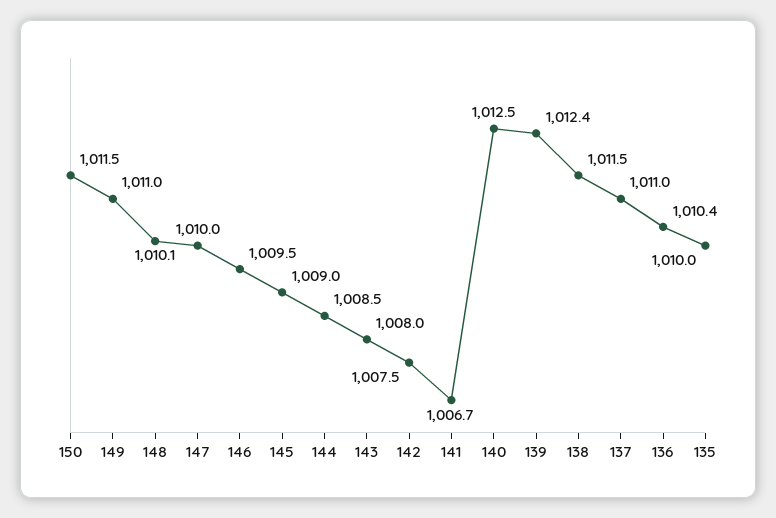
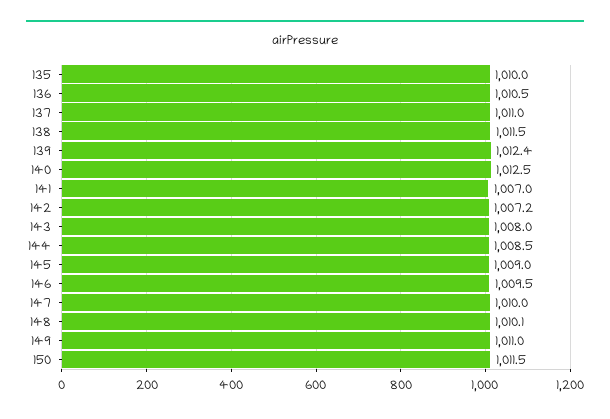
142: 1007.5 -> 1007.2
141: 1006.7 -> 1007
136: 1010.4 -> 1010.5

